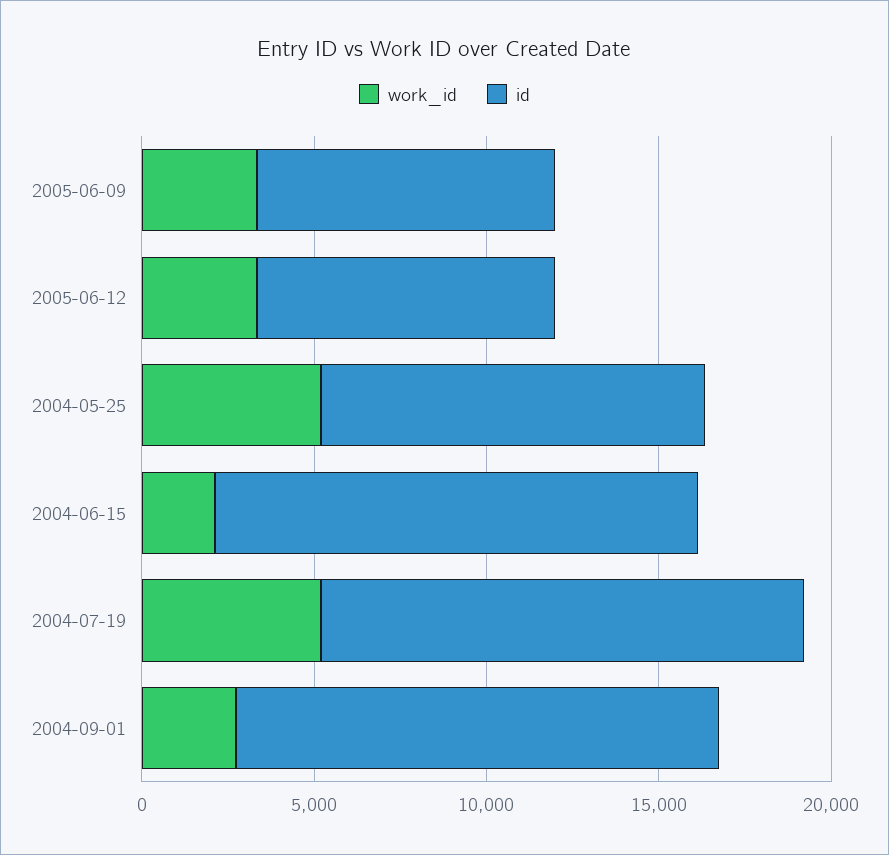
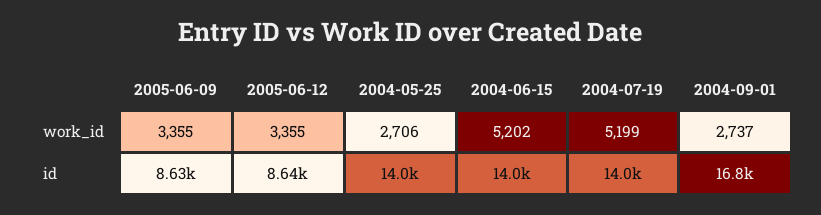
work_id, 2004-05-25: 5000 -> 2706
id, 2004-05-25: 11000 -> 14000
work_id, 2004-06-15: 2000 -> 5202
id, 2004-09-01: 14000 -> 16800

